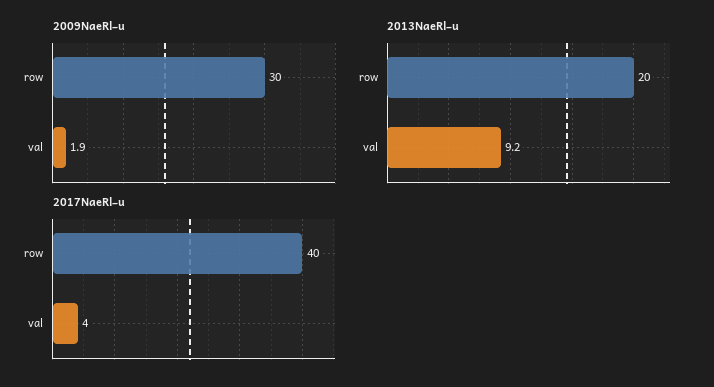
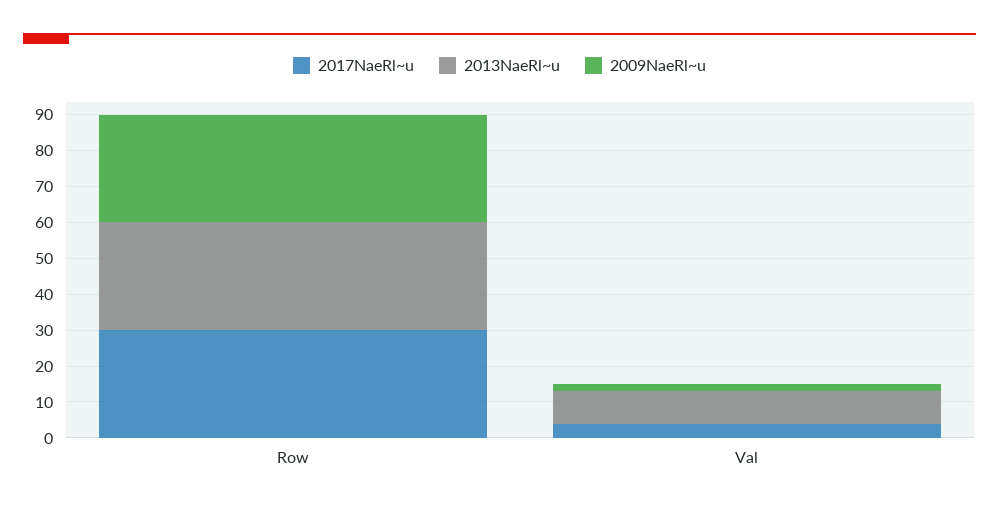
2013NaeRl~u, row: 20 -> 30
2017NaeRl~u, row: 40 -> 30

